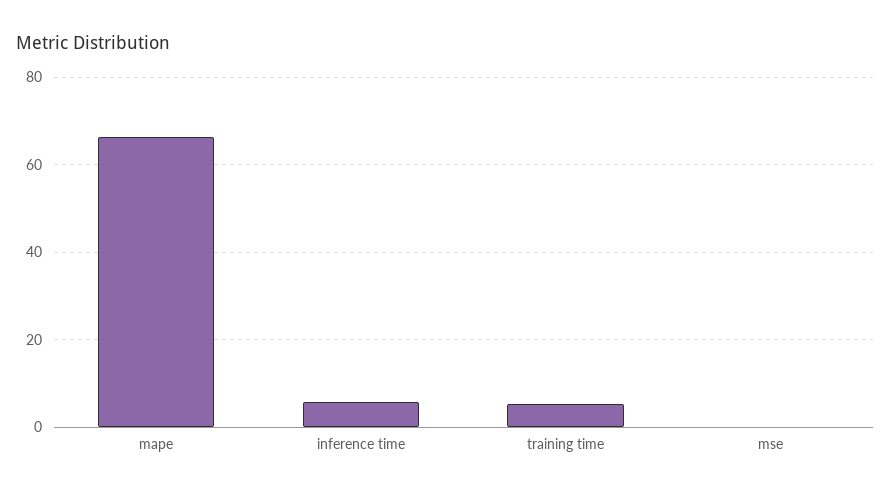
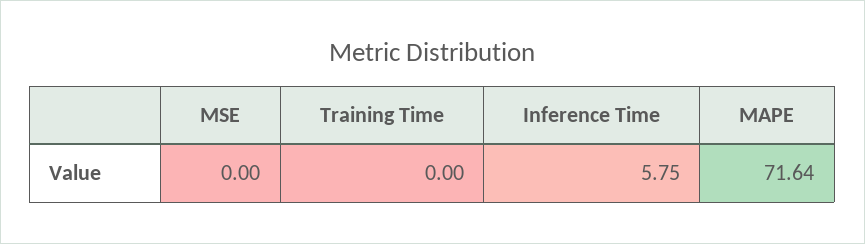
mape: 66 -> 71.64
training time: 6 -> 0

